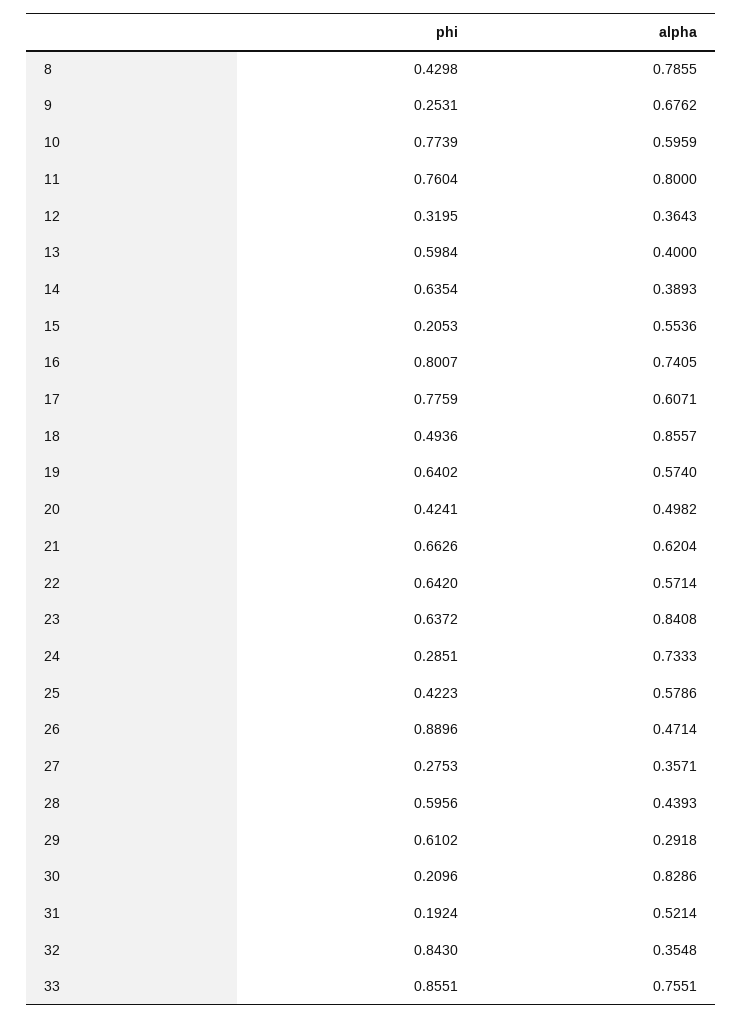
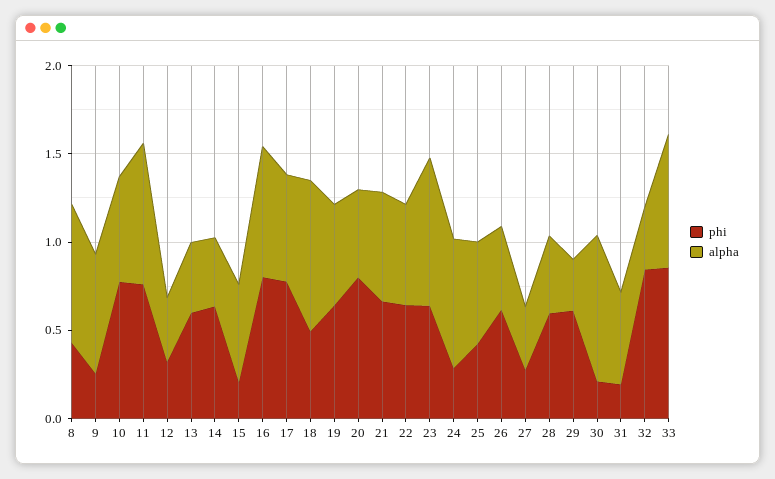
phi, 20: 0.4241 -> 0.8
phi, 26: 0.8896 -> 0.6

